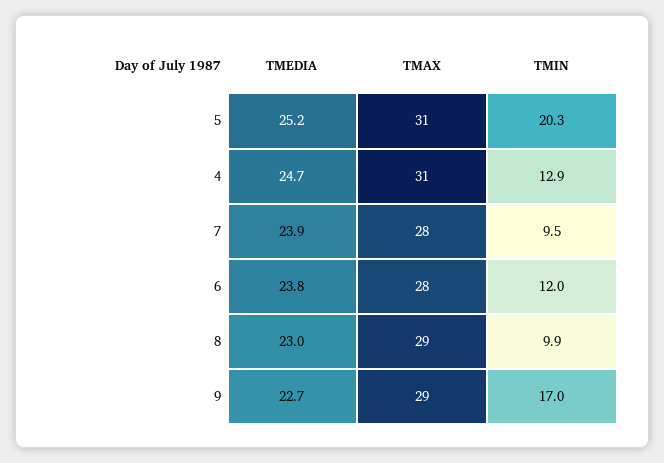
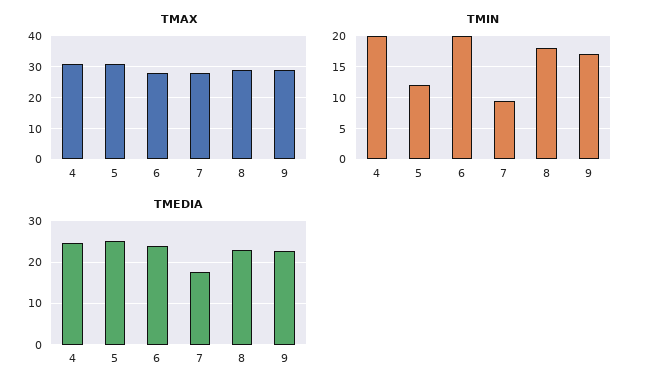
TMIN, 5: 20.3 -> 12
TMIN, 4: 12.9 -> 20
TMEDIA, 7: 23.9 -> 18
TMIN, 6: 12 -> 20
TMIN, 8: 9.9 -> 18

